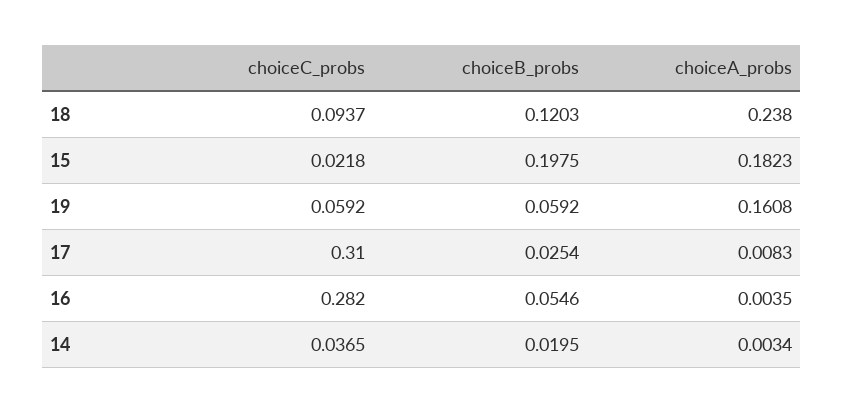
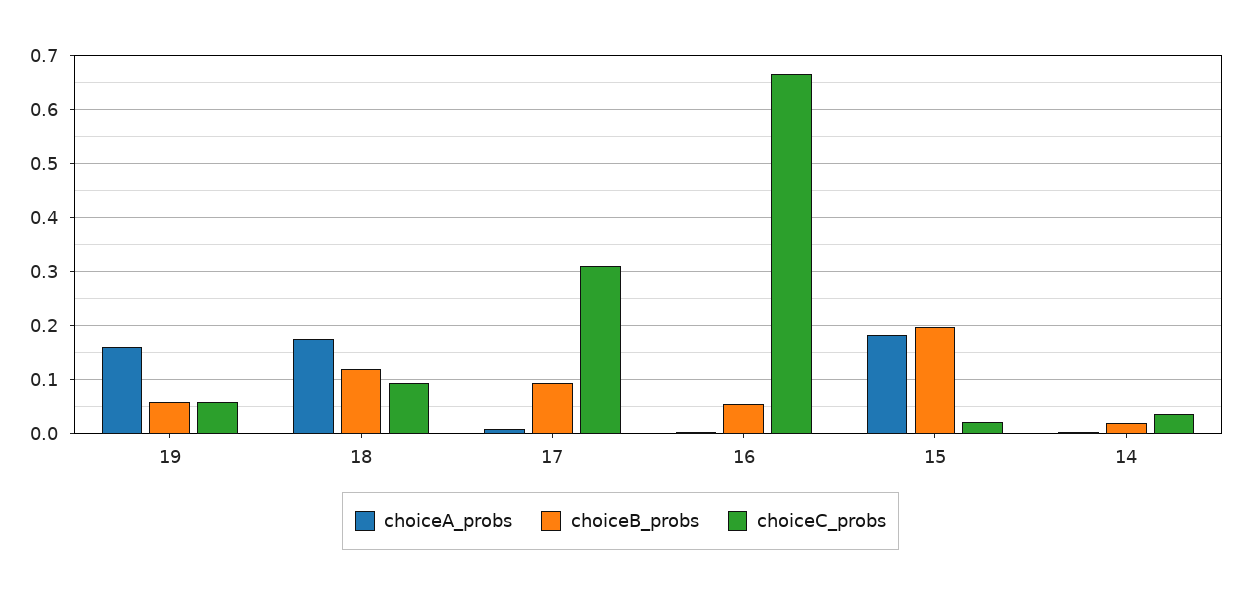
choiceA_probs, 18: 0.238 -> 0.18
choiceB_probs, 17: 0.0254 -> 0.1
choiceC_probs, 16: 0.282 -> 0.66

